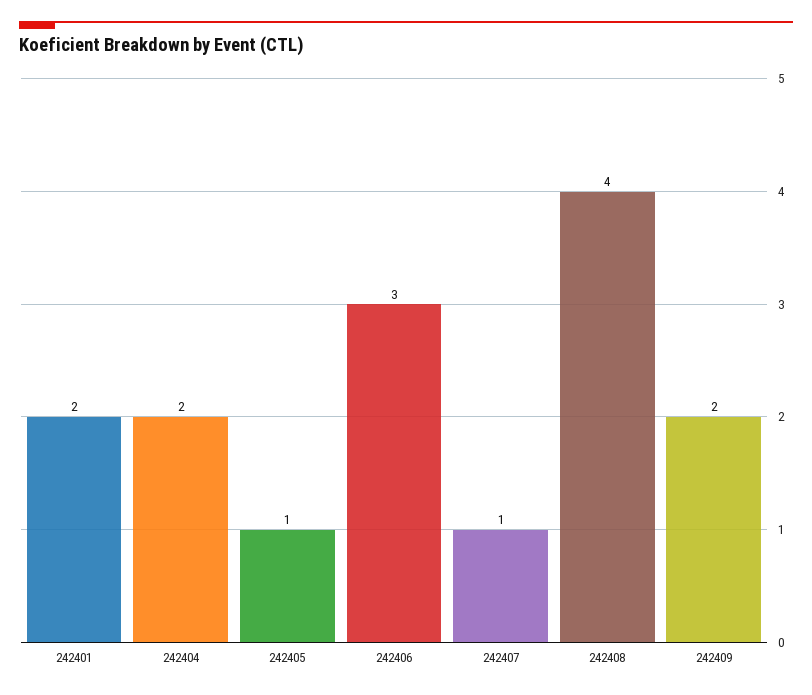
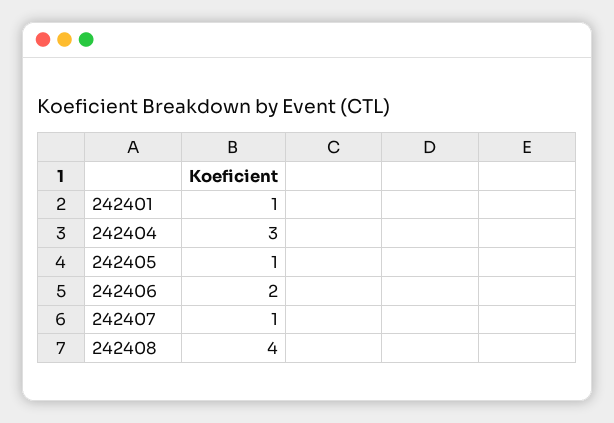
242401: 2 -> 1
242404: 2 -> 3
242406: 3 -> 2
242409: 2 -> none

